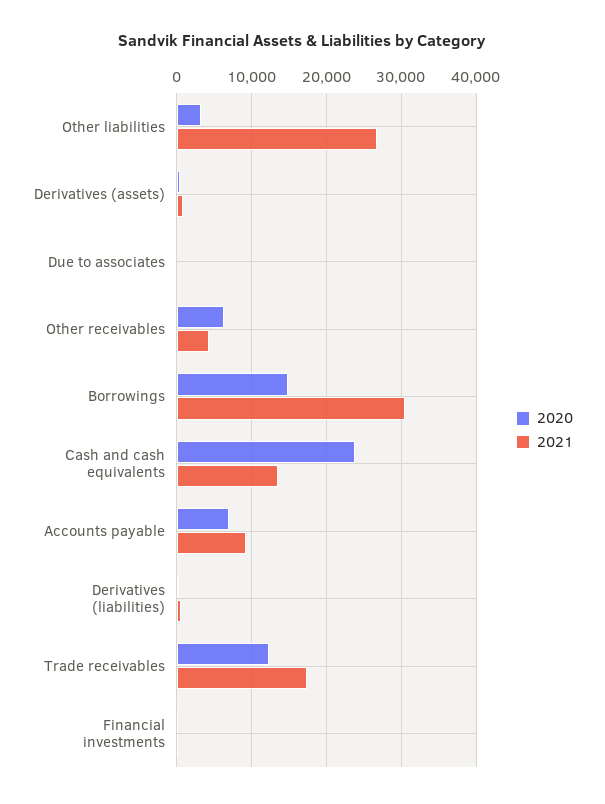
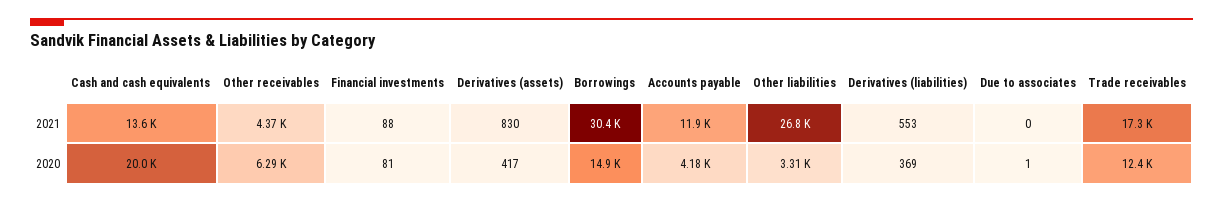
2020, Cash and cash equivalents: 24000 -> 20000
2020, Accounts payable: 7000 -> 4180
2021, Accounts payable: 9000 -> 11900

